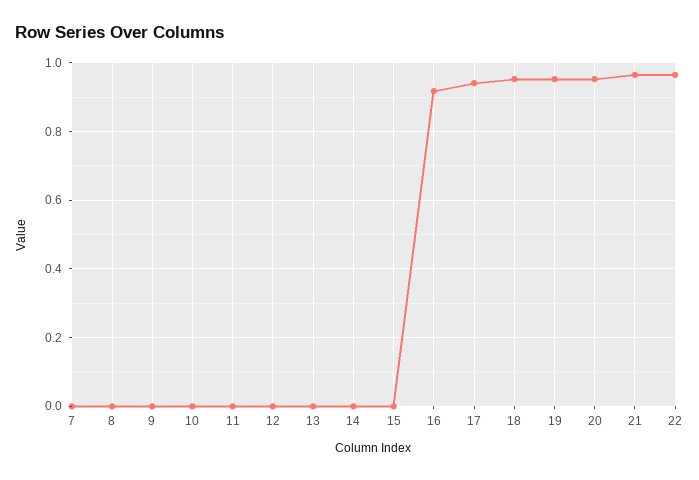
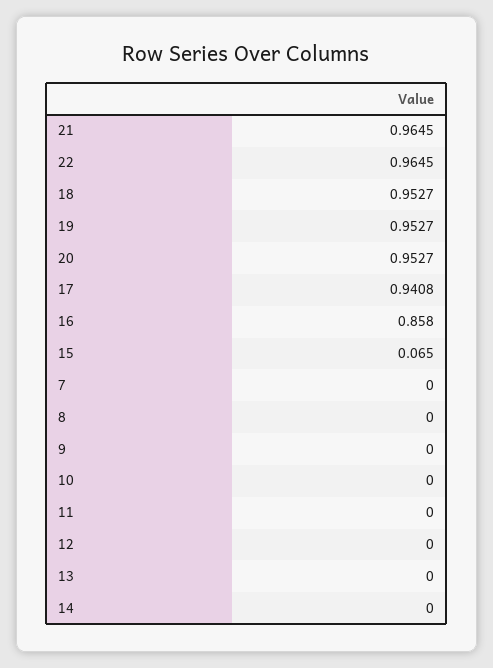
15: 0 -> 0.065
16: 0.92 -> 0.858

